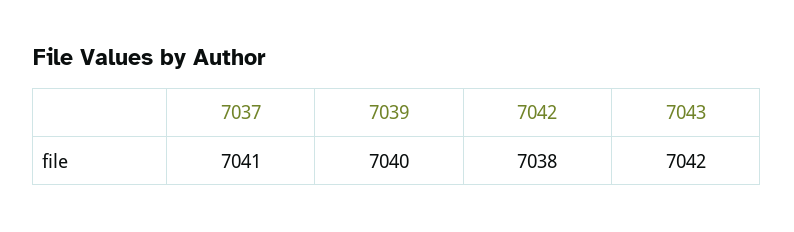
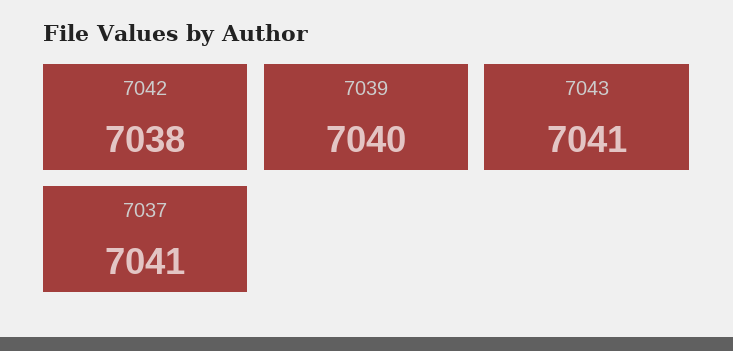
7043: 7042 -> 7041

